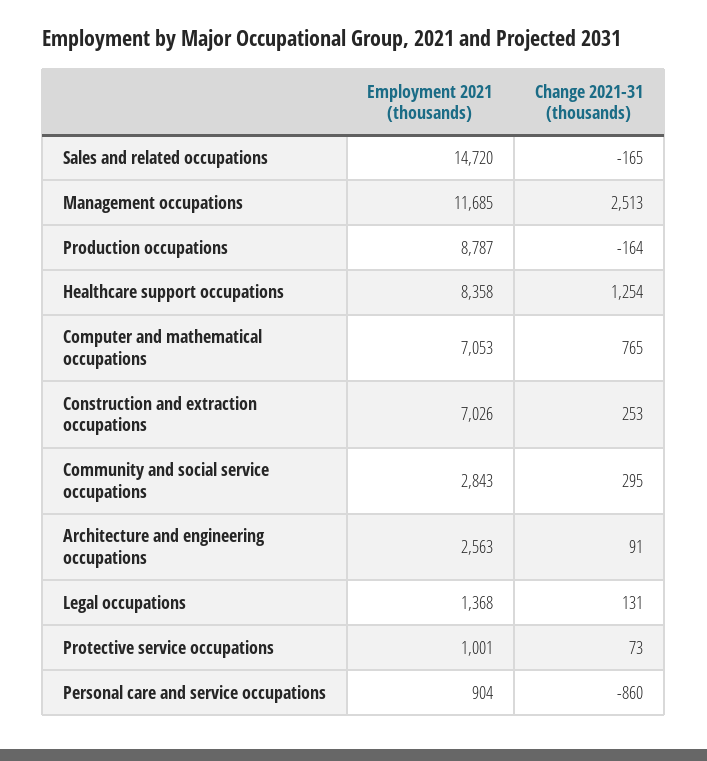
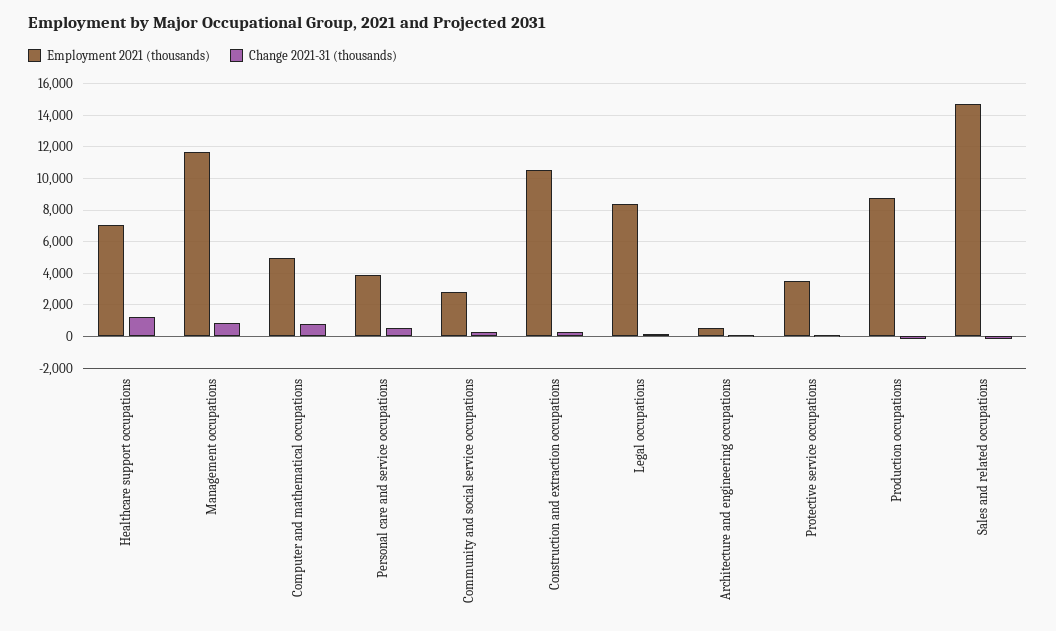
Change 2021-31 (thousands), Management occupations: 2513 -> 1000
Employment 2021 (thousands), Healthcare support occupations: 8358 -> 7000
Employment 2021 (thousands), Computer and mathematical occupations: 7053 -> 5000
Employment 2021 (thousands), Construction and extraction occupations: 7026 -> 10500
Employment 2021 (thousands), Architecture and engineering occupations: 2563 -> 500
Employment 2021 (thousands), Legal occupations: 1368 -> 8500
Employment 2021 (thousands), Protective service occupations: 1001 -> 3500
Employment 2021 (thousands), Personal care and service occupations: 904 -> 4000
Change 2021-31 (thousands), Personal care and service occupations: -860 -> 500

